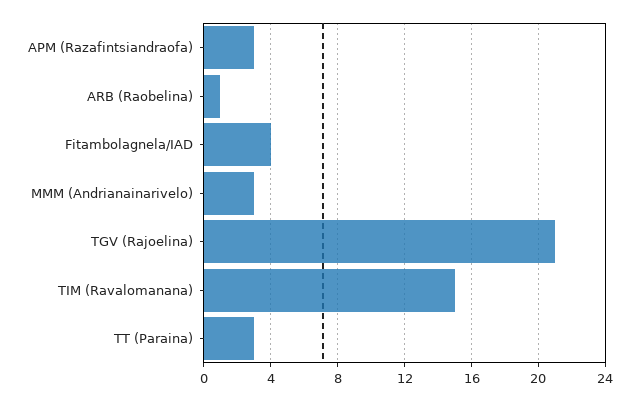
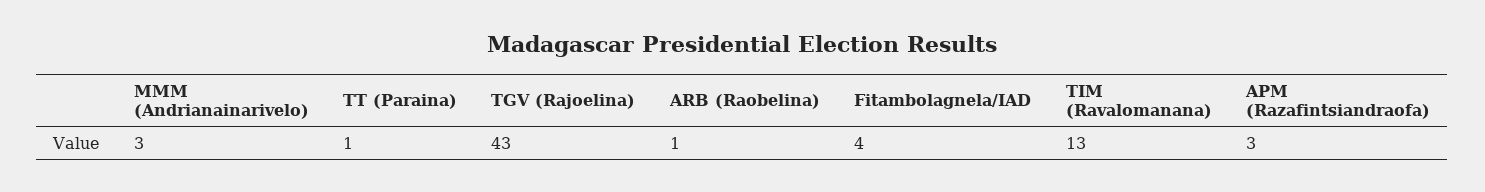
TGV (Rajoelina): 21 -> 43
TIM (Ravalomanana): 15 -> 13
TT (Paraina): 3 -> 1

